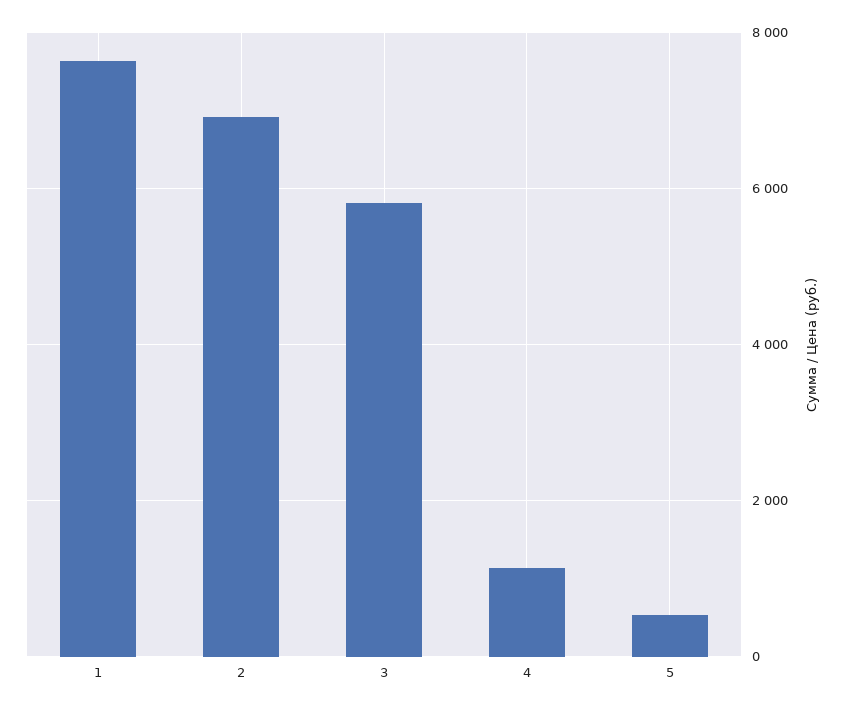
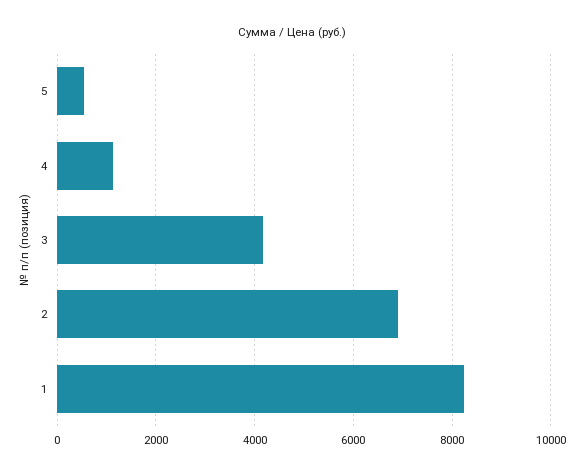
1: 7600 -> 8200
3: 5800 -> 4200

